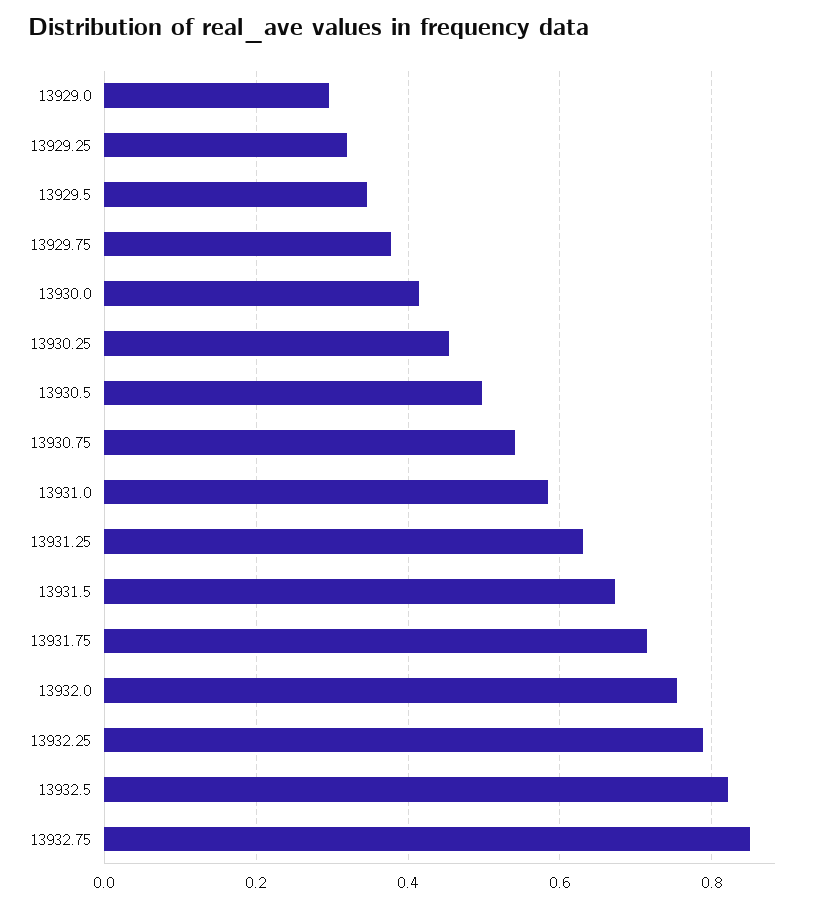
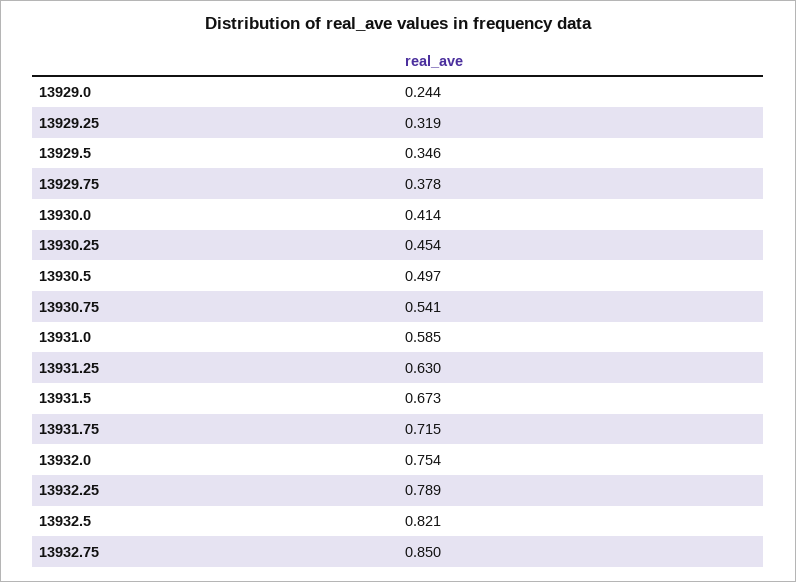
13929.0: 0.3 -> 0.244

